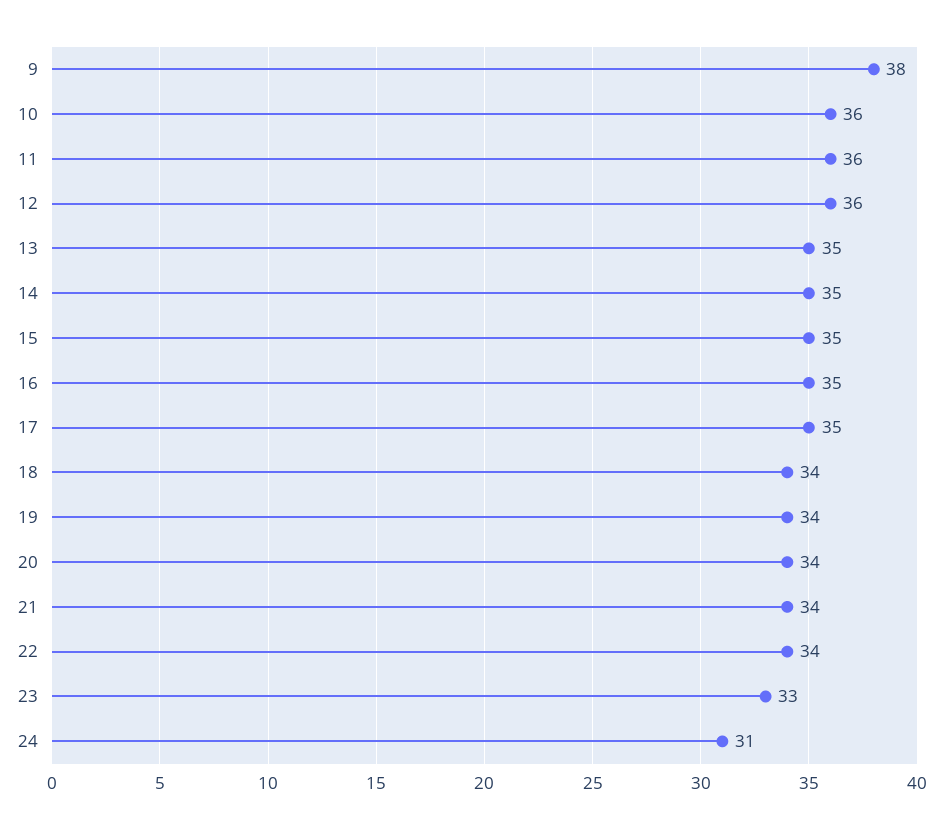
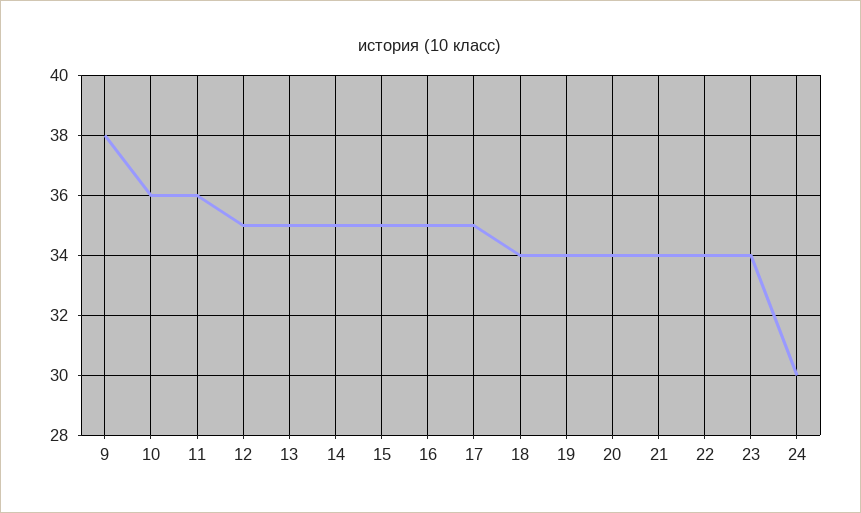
12: 36 -> 35
23: 33 -> 34
24: 31 -> 30

